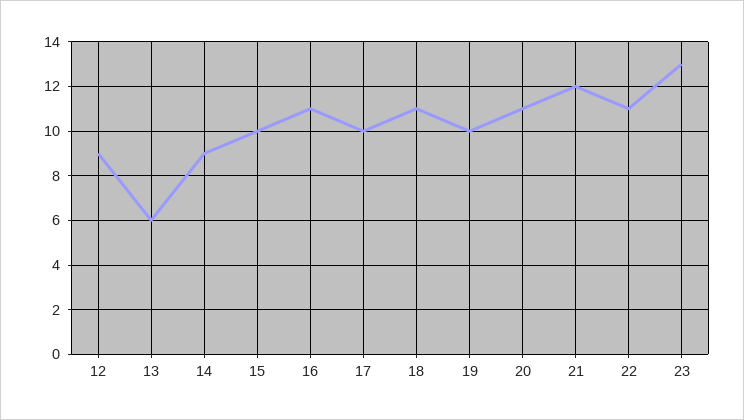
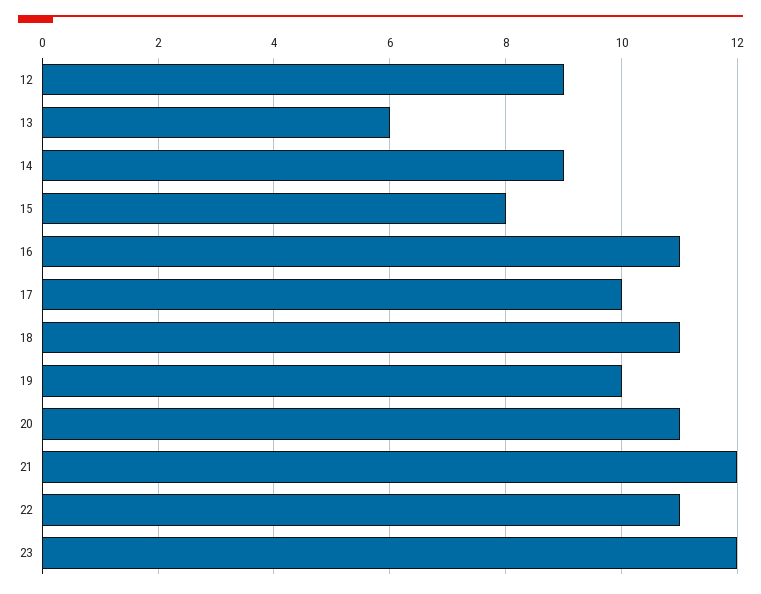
15: 10 -> 8
23: 13 -> 12

